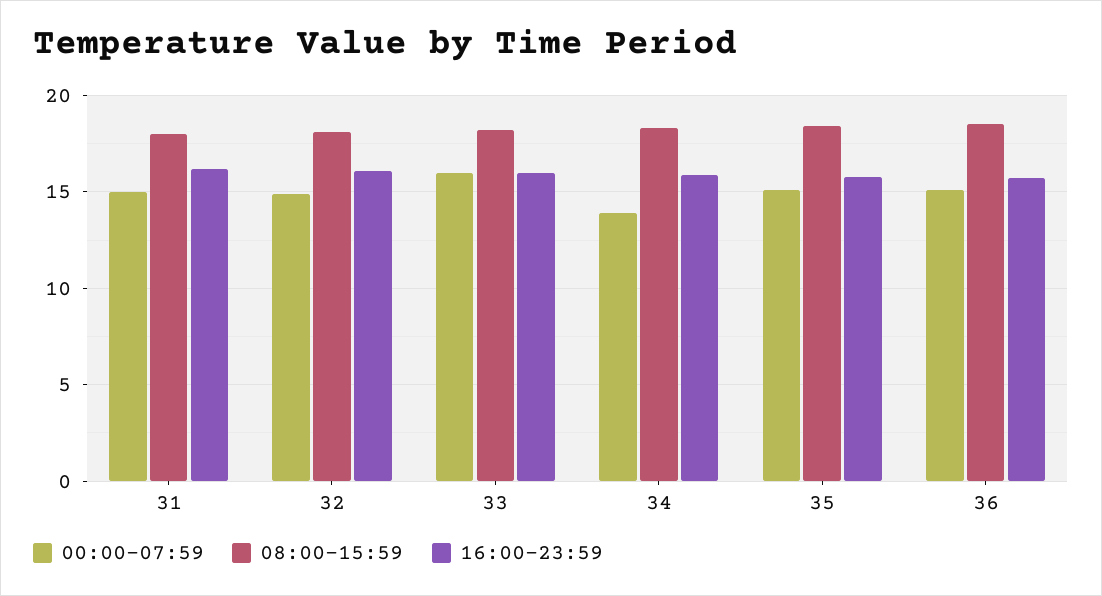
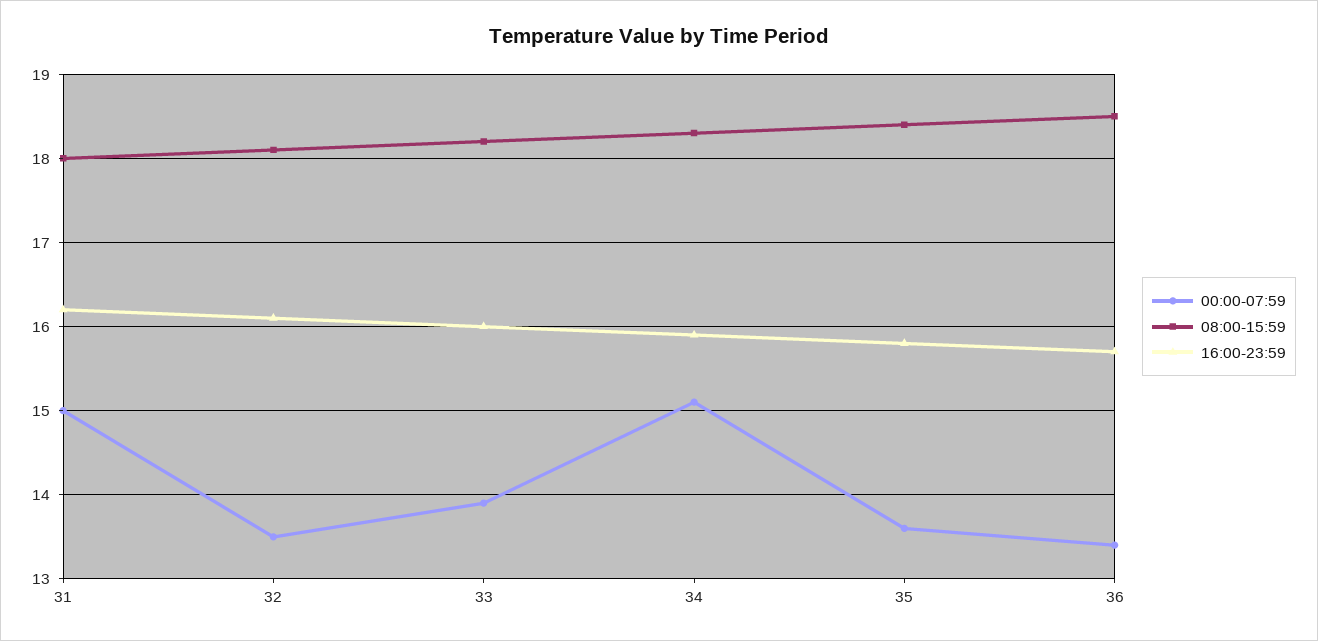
00:00-07:59, 32: 15 -> 13.5
00:00-07:59, 33: 16 -> 13.9
00:00-07:59, 34: 14 -> 15.1
00:00-07:59, 35: 15 -> 13.6
00:00-07:59, 36: 15 -> 13.4

